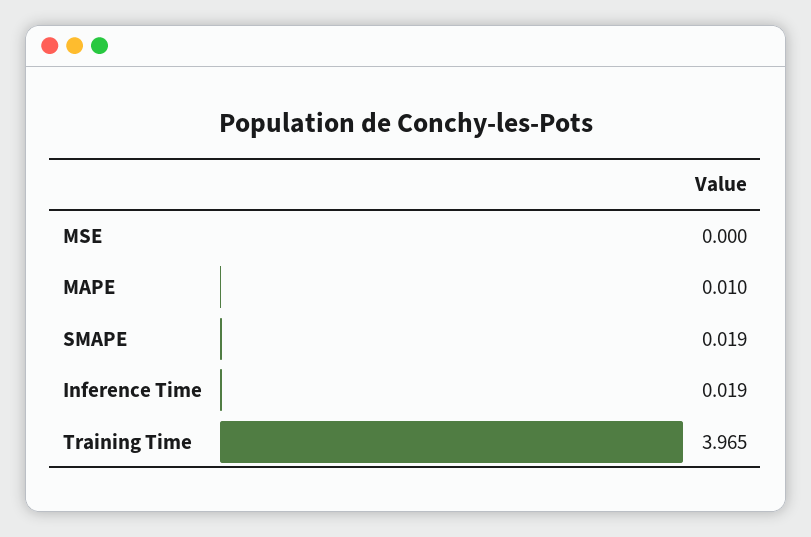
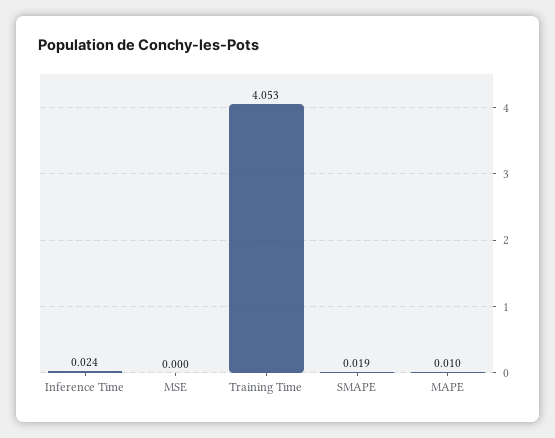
Inference Time: 0.019 -> 0.024
Training Time: 3.965 -> 4.053

